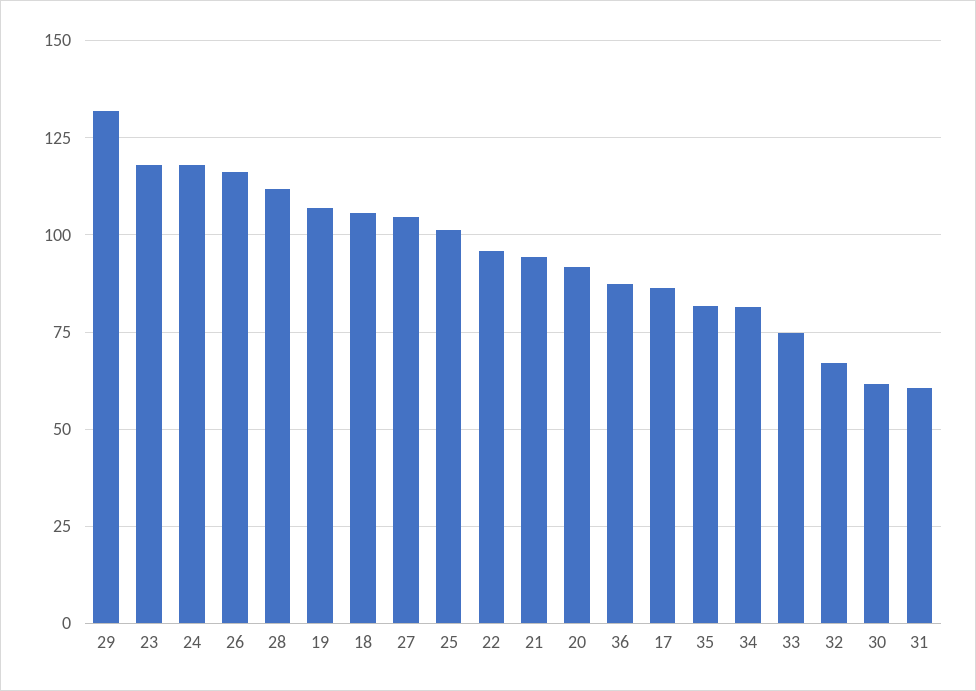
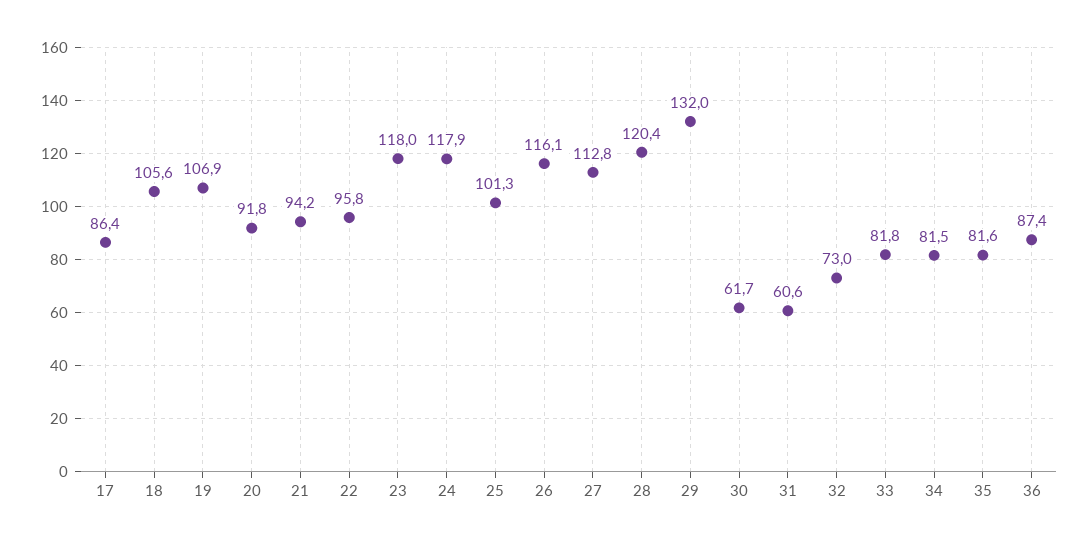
28: 112.5 -> 120.4
27: 105 -> 112.8
33: 75 -> 81.8
32: 67.5 -> 73

